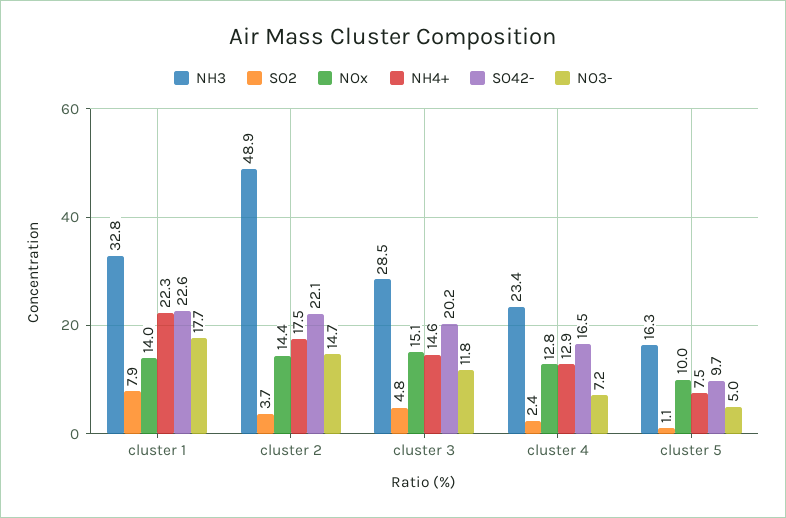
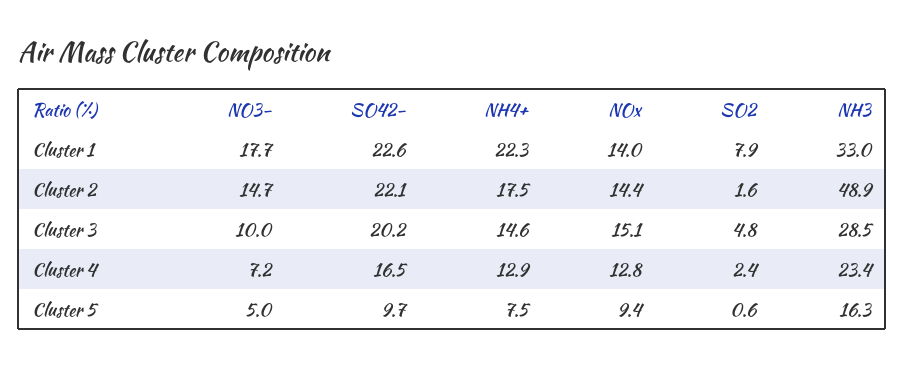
NH3, cluster 1: 32.8 -> 33
SO2, cluster 2: 3.7 -> 1.6
NO3-, cluster 3: 11.8 -> 10
SO2, cluster 5: 1.1 -> 0.6
NOx, cluster 5: 10 -> 9.4

